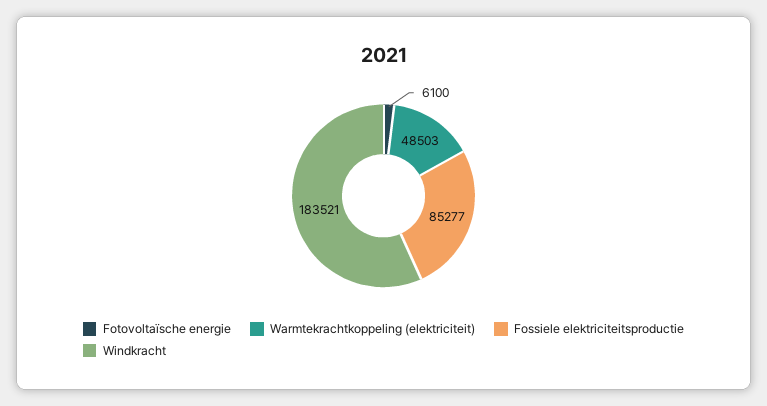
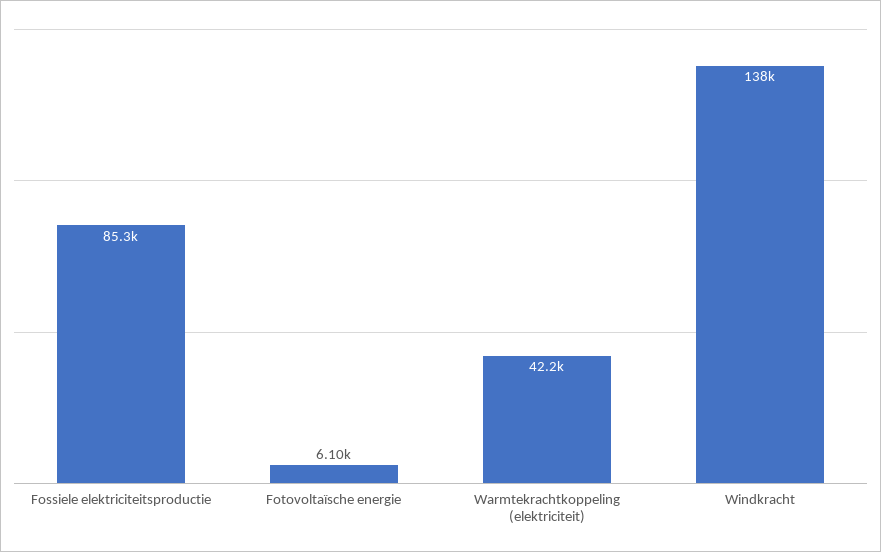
Warmtekrachtkoppeling (elektriciteit): 48503 -> 42200
Windkracht: 183521 -> 138000

